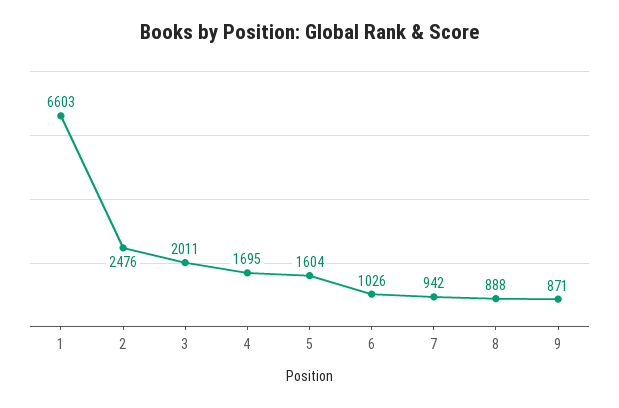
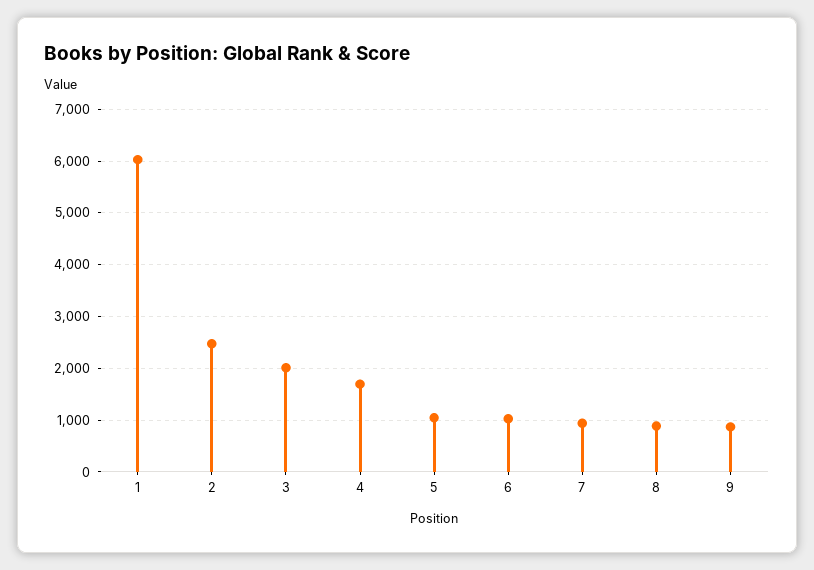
1: 6603 -> 6000
5: 1604 -> 1000

